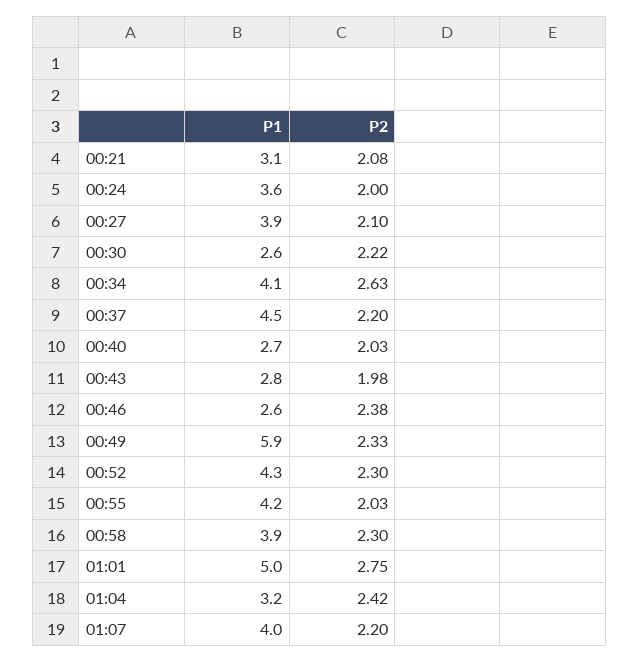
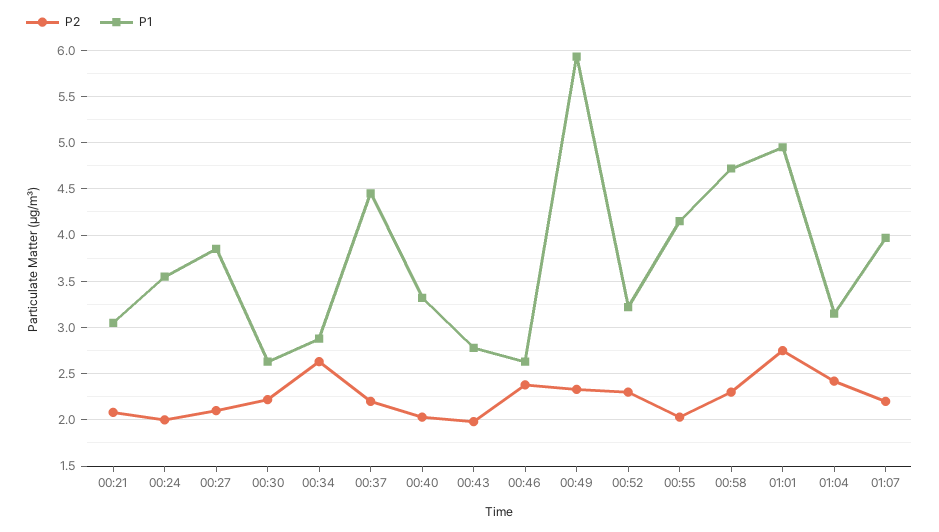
P1, 00:34: 4.1 -> 2.9
P1, 00:40: 2.7 -> 3.3
P1, 00:52: 4.3 -> 3.2
P1, 00:58: 3.9 -> 4.7

